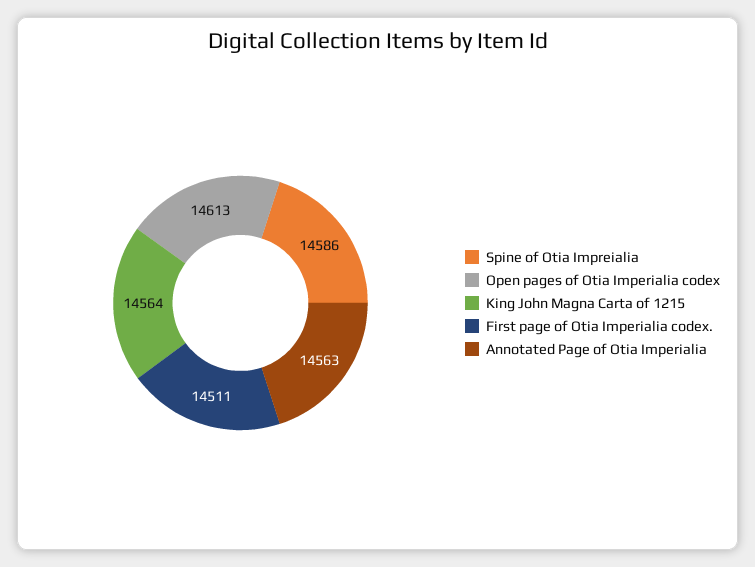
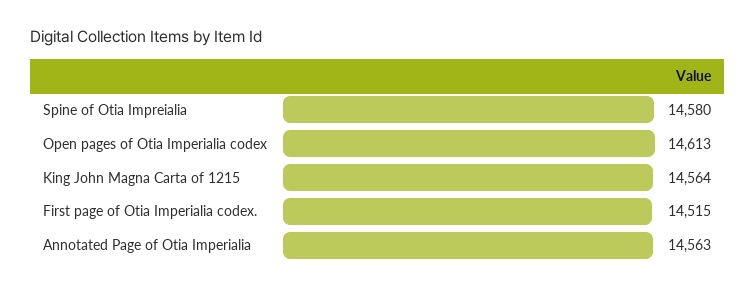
Spine of Otia Impreialia: 14586 -> 14580
First page of Otia Imperialia codex.: 14511 -> 14515

